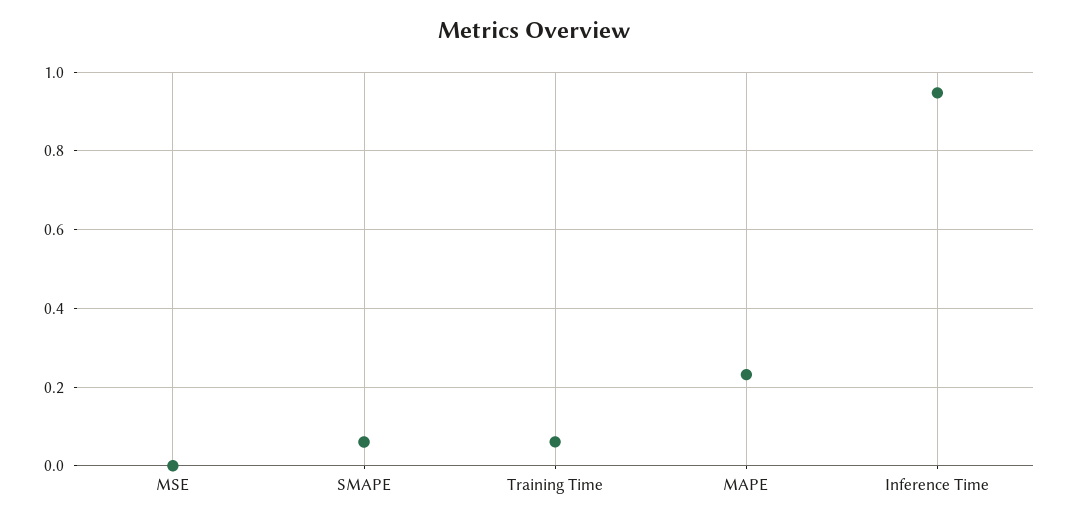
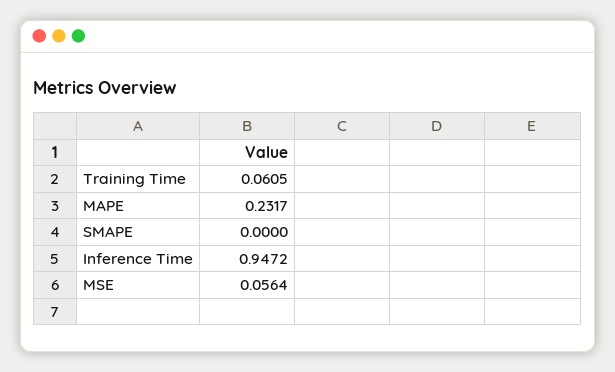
MSE: 0 -> 0.0564
SMAPE: 0.06 -> 0

